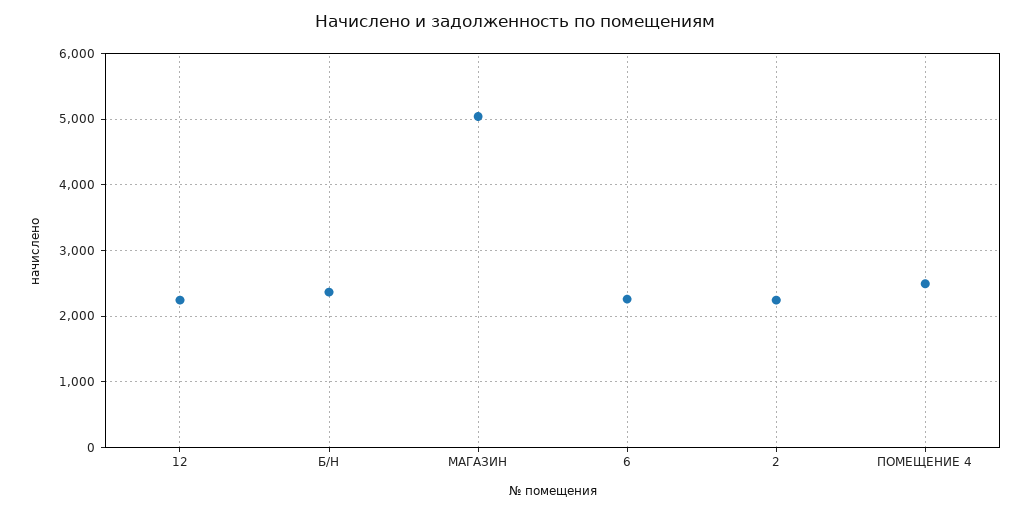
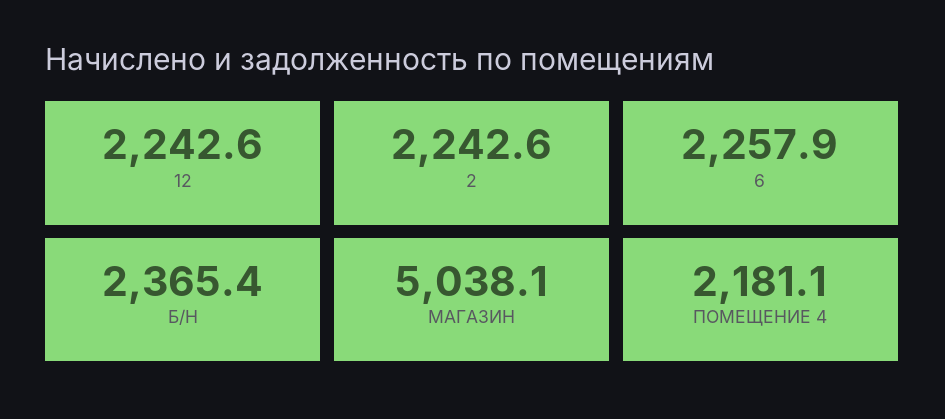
ПОМЕЩЕНИЕ 4: 2500 -> 2181.1

